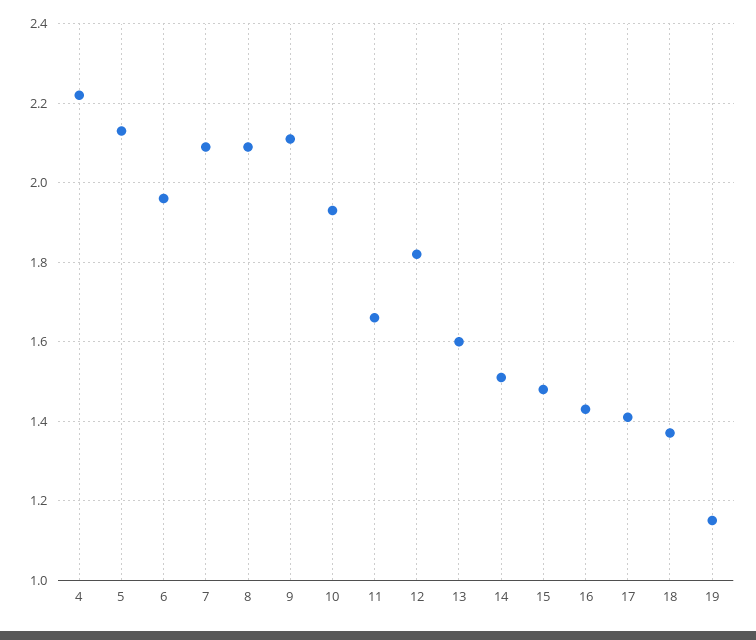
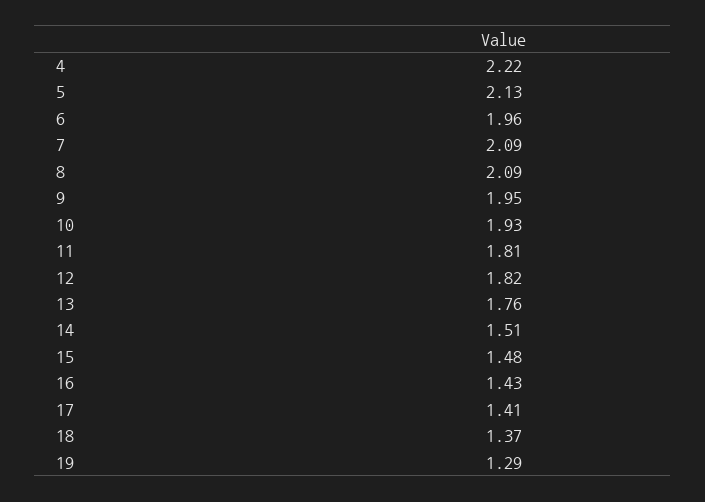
9: 2.1 -> 1.95
11: 1.65 -> 1.81
13: 1.6 -> 1.76
19: 1.15 -> 1.29

